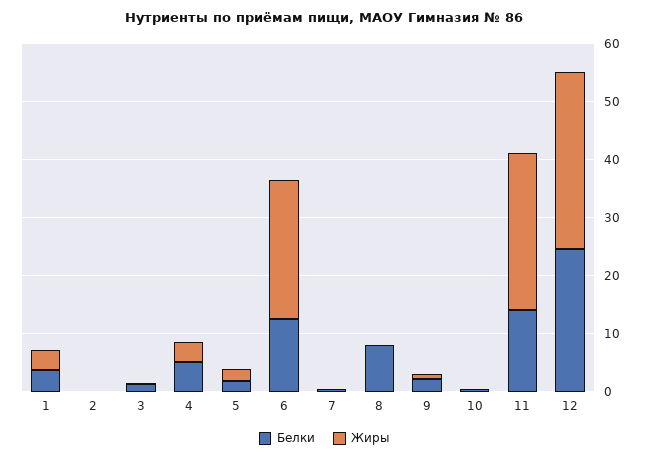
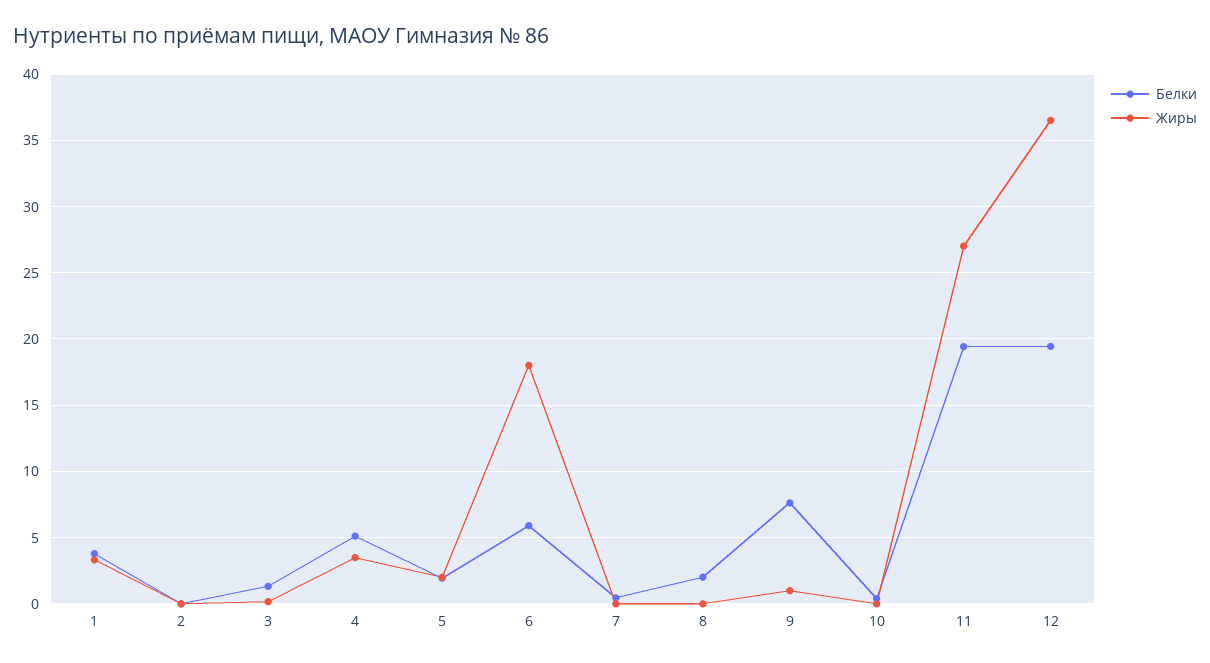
Белки, 6: 12 -> 6
Жиры, 6: 24 -> 18
Белки, 8: 8 -> 2
Белки, 9: 2 -> 7.5
Белки, 11: 14 -> 19.5
Белки, 12: 24 -> 19.5
Жиры, 12: 30 -> 36.5

